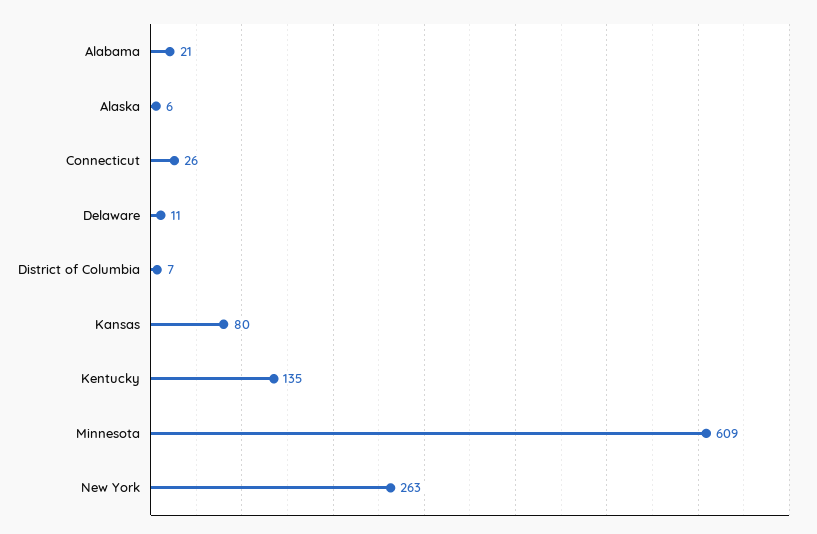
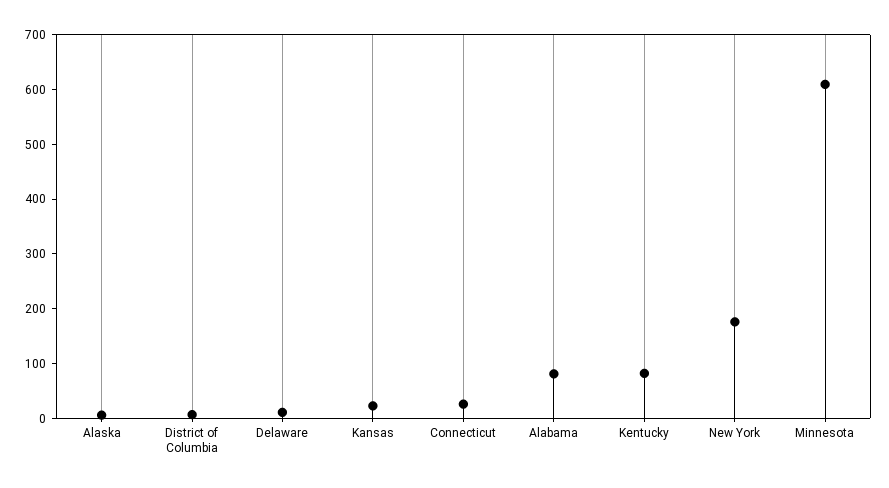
Alabama: 21 -> 80
Kansas: 80 -> 20
Kentucky: 135 -> 80
New York: 263 -> 180

